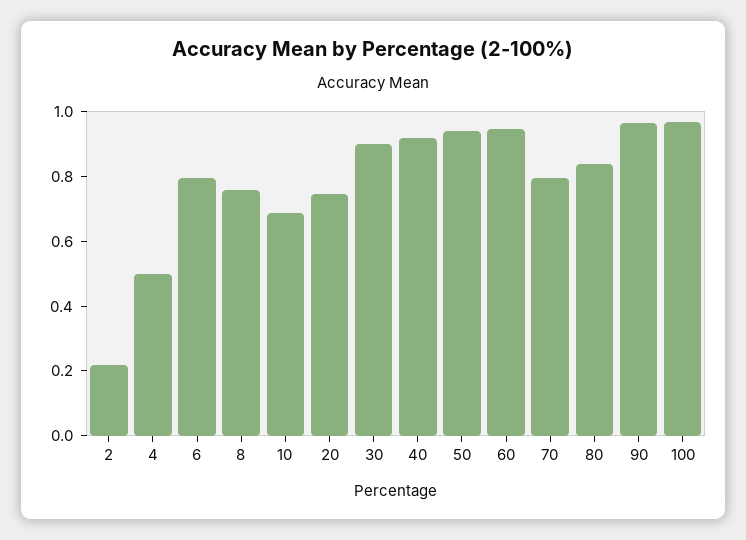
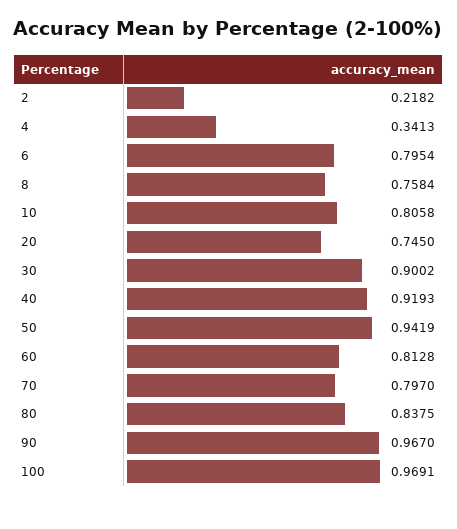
4: 0.5 -> 0.3413
10: 0.7 -> 0.8058
60: 0.95 -> 0.8128

